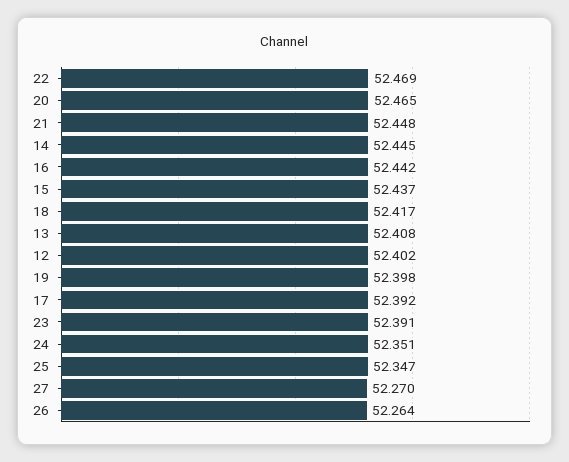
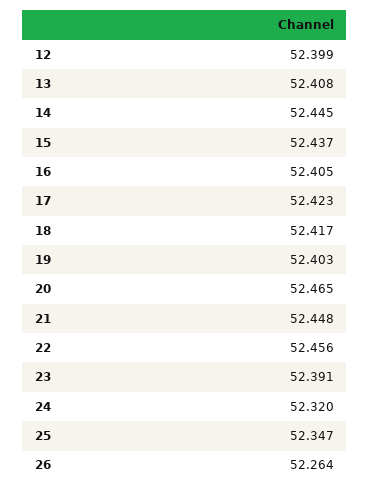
22: 52.469 -> 52.456
16: 52.442 -> 52.405
12: 52.402 -> 52.399
19: 52.398 -> 52.403
17: 52.392 -> 52.423
24: 52.351 -> 52.32
27: 52.27 -> none

